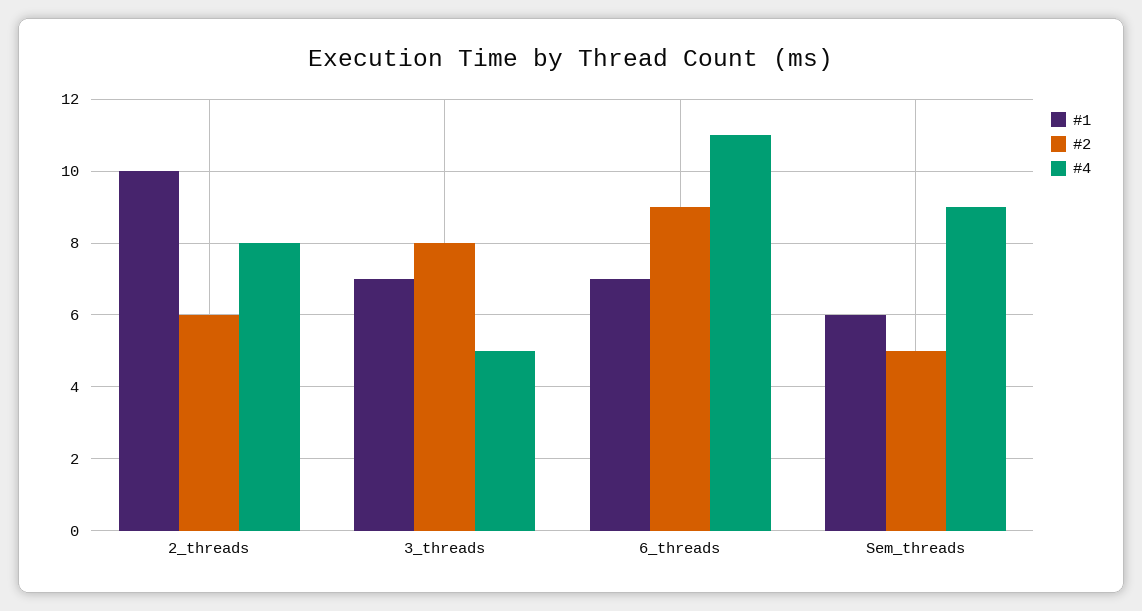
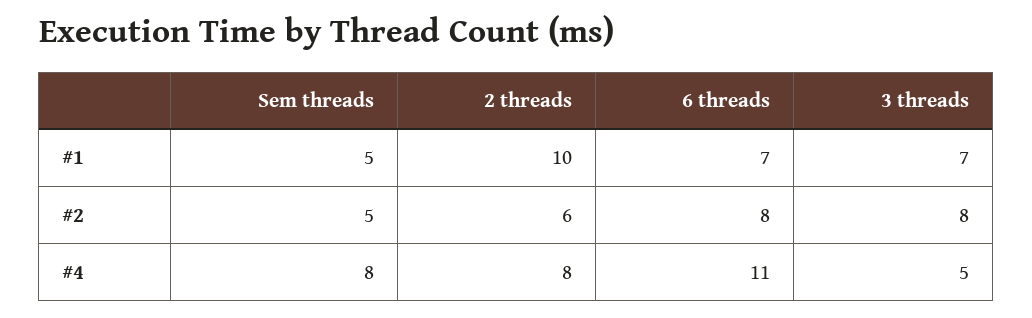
#2, 6_threads: 9 -> 8
#1, Sem_threads: 6 -> 5
#4, Sem_threads: 9 -> 8

